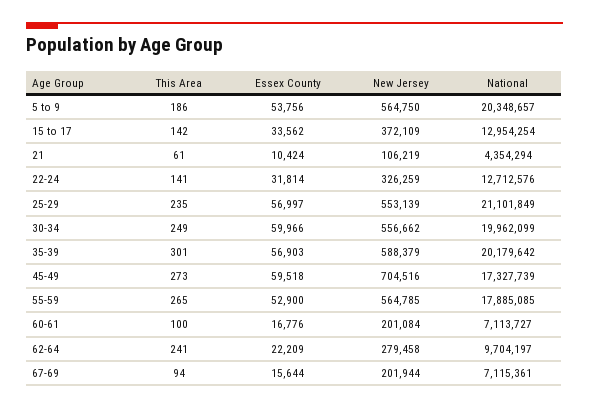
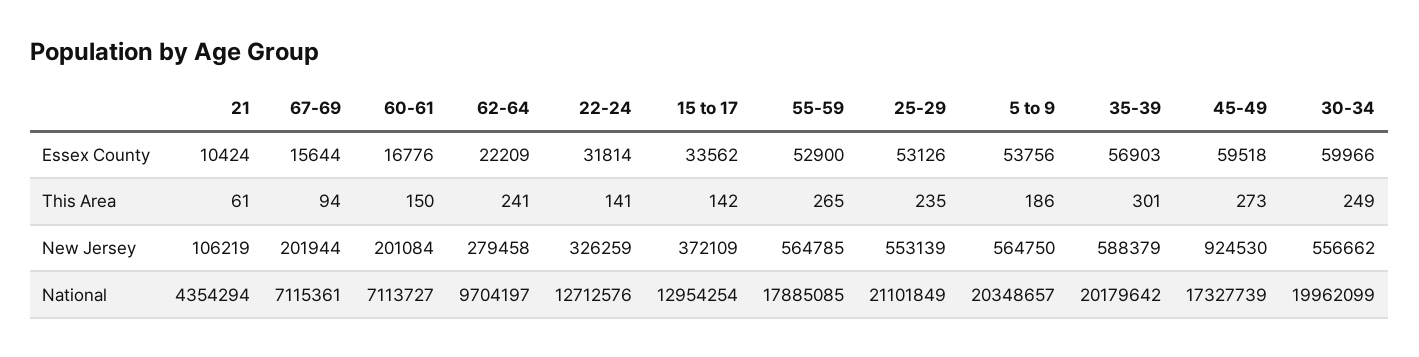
Essex County, 25-29: 56997 -> 53126
New Jersey, 45-49: 704516 -> 924530
This Area, 60-61: 100 -> 150

